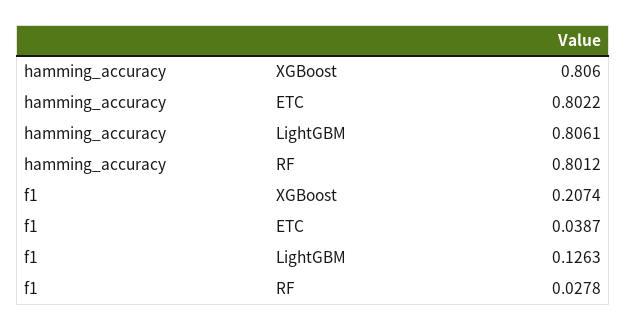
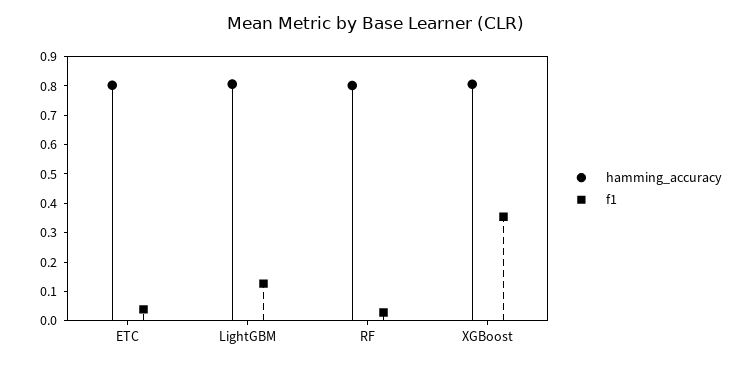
f1, XGBoost: 0.2074 -> 0.35

